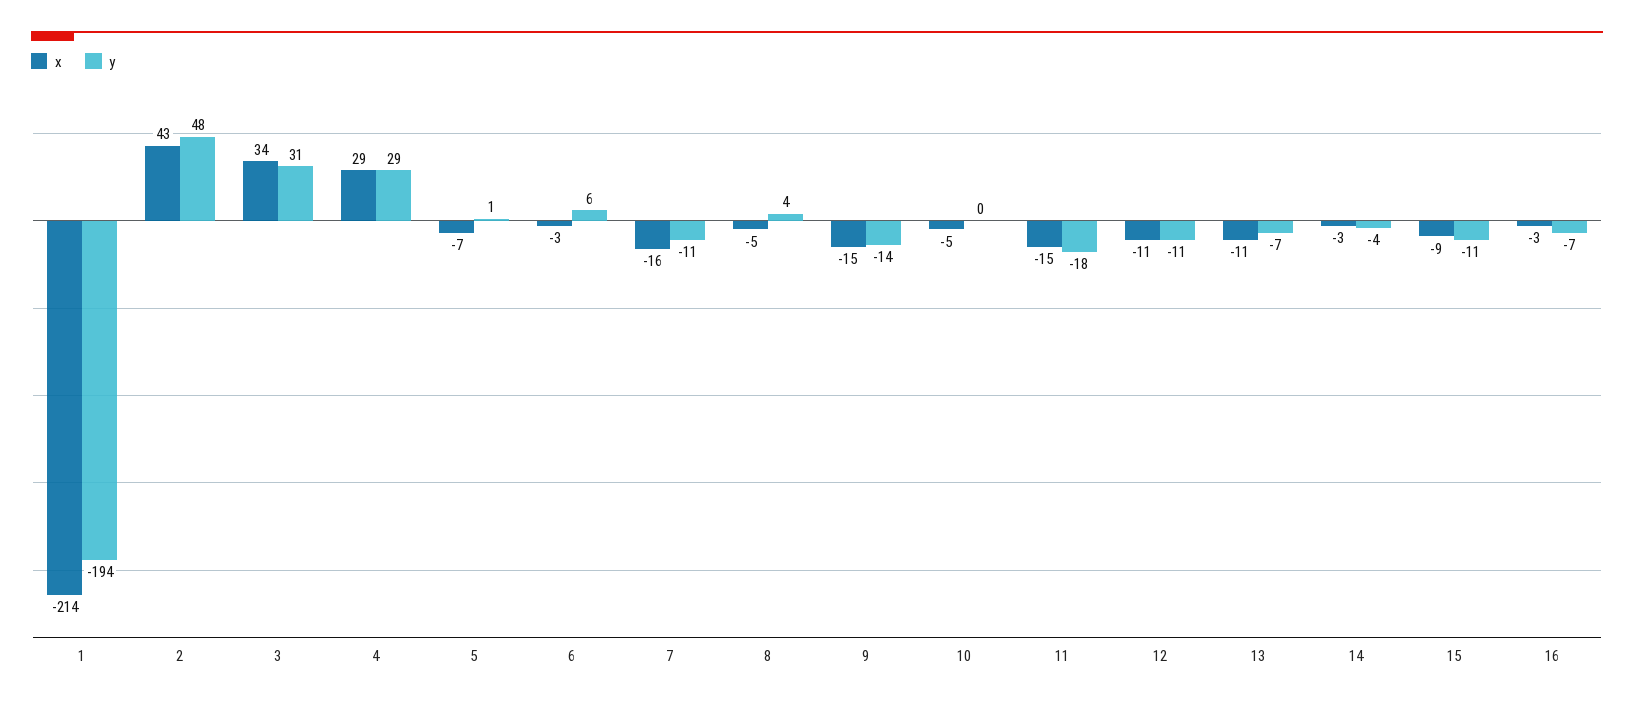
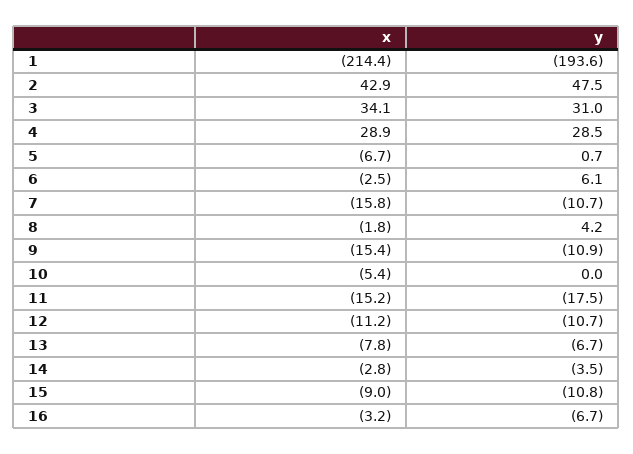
x, 8: -5 -> -1.8
y, 9: -14 -> -10.9
x, 13: -11 -> -7.8

